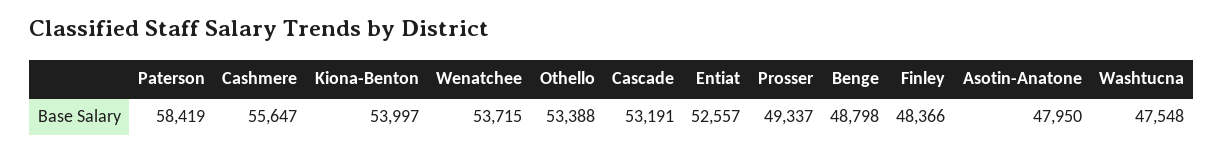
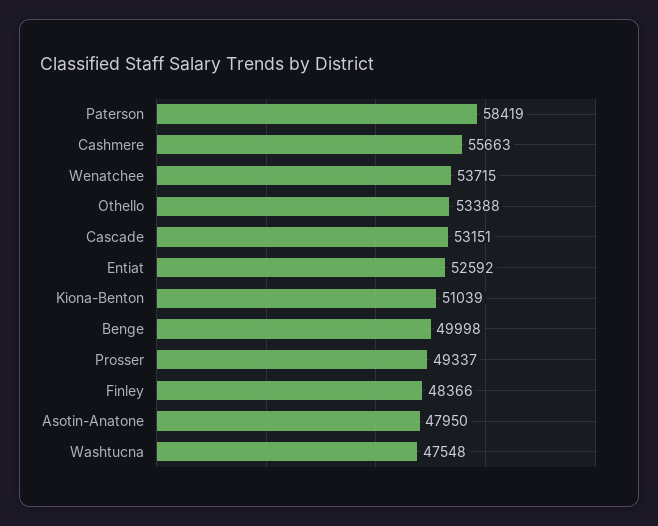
Cashmere: 55647 -> 55663
Kiona-Benton: 53997 -> 51039
Cascade: 53191 -> 53151
Entiat: 52557 -> 52592
Benge: 48798 -> 49998

